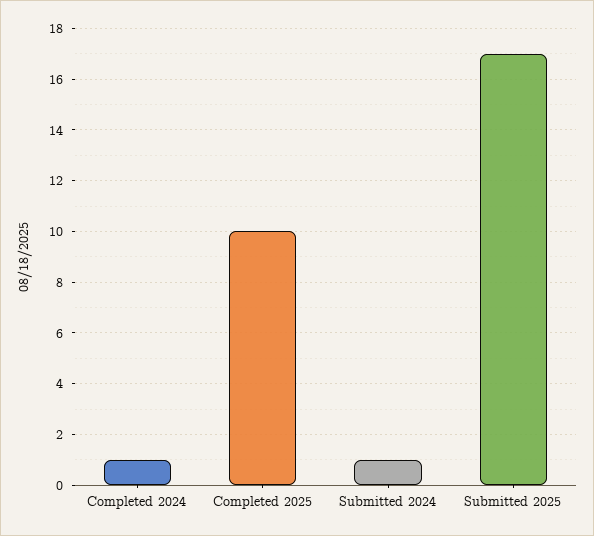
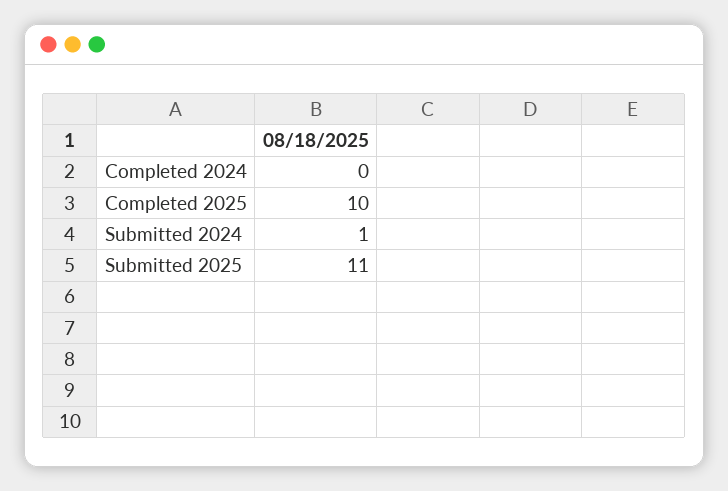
Completed 2024: 1 -> 0
Submitted 2025: 17 -> 11

